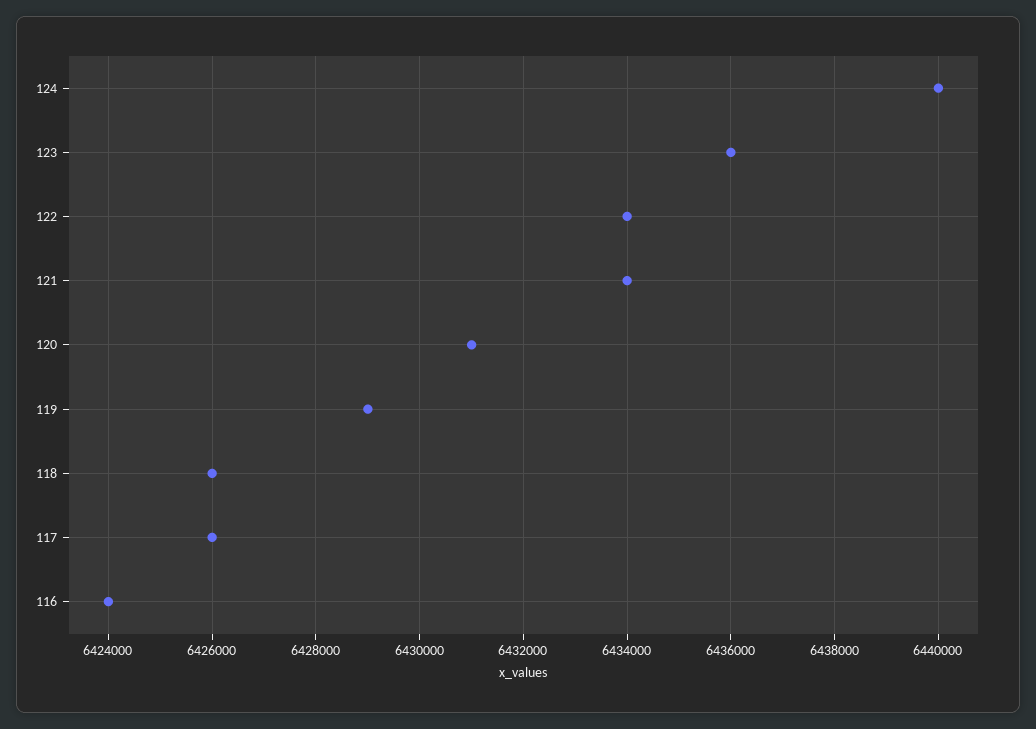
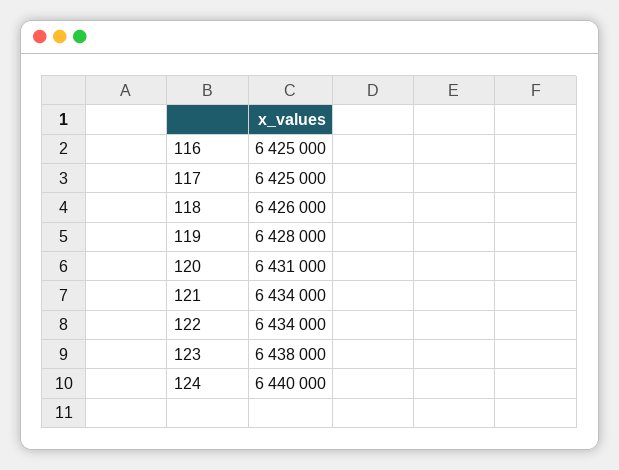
123: 6436000 -> 6438000
119: 6429000 -> 6428000
117: 6426000 -> 6425000
116: 6424000 -> 6425000

